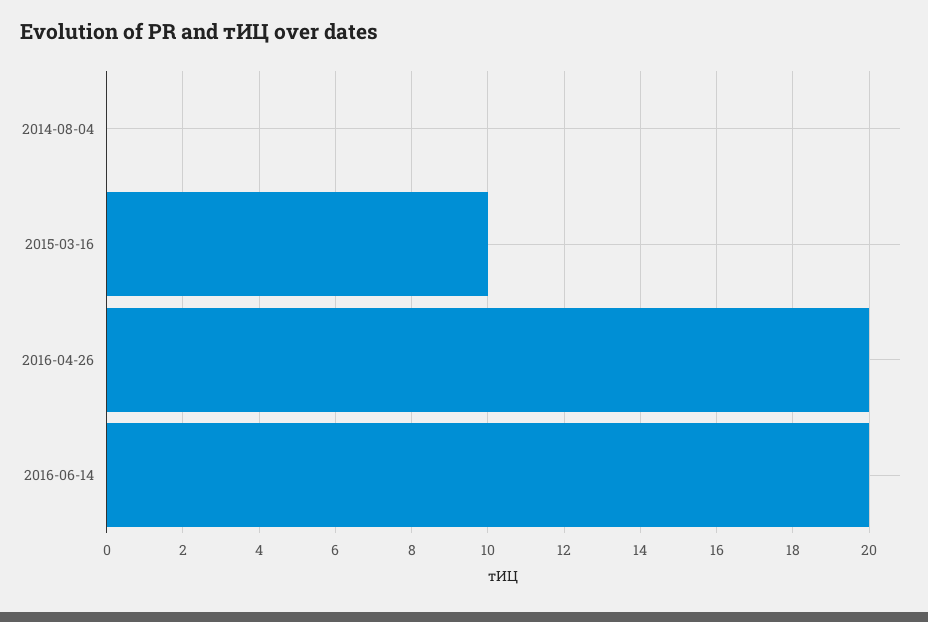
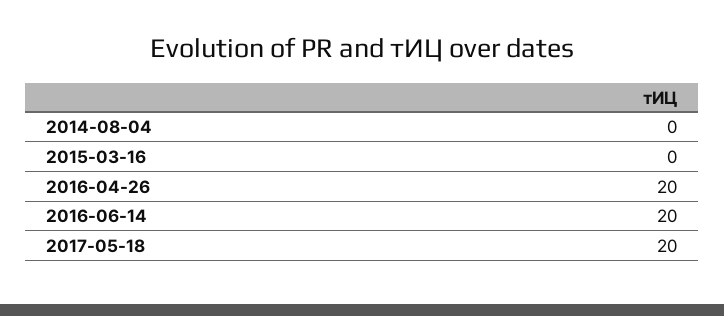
2015-03-16: 10 -> 0
2017-05-18: none -> 20

